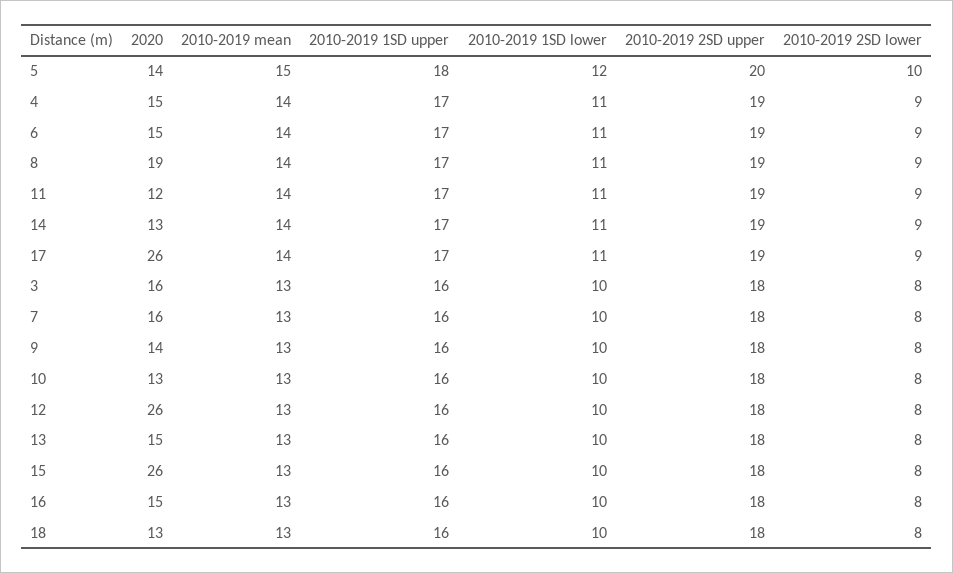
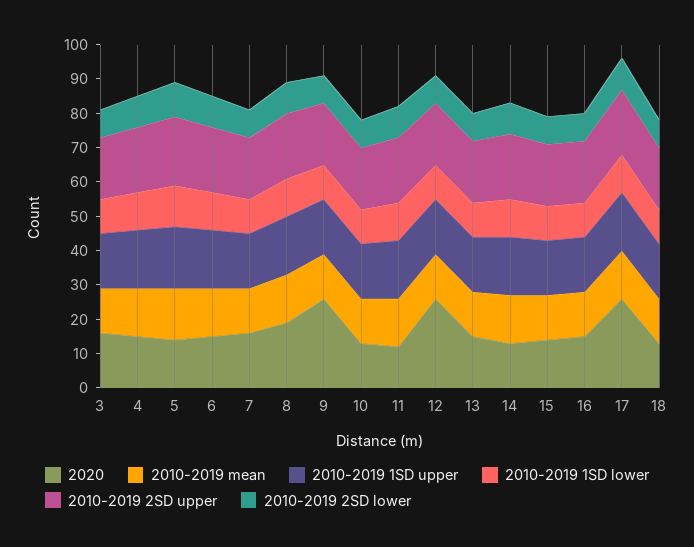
2020, 9: 14 -> 25
2020, 15: 26 -> 15

